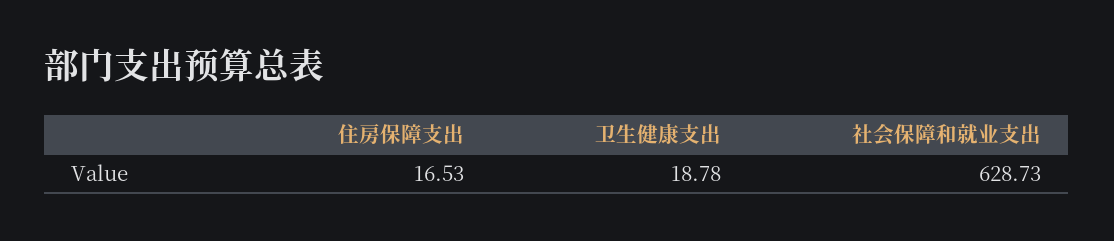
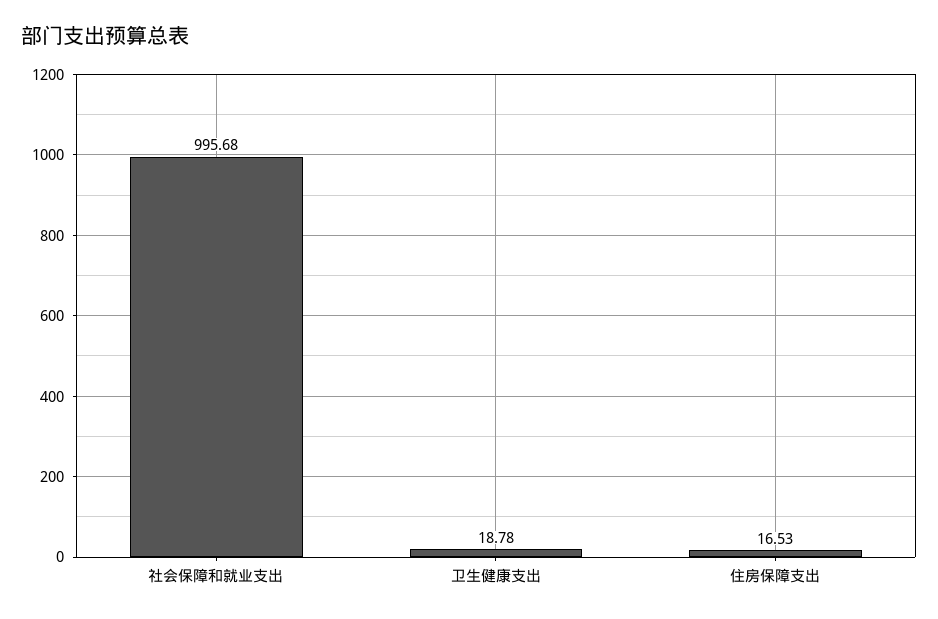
社会保障和就业支出: 628.73 -> 995.68

